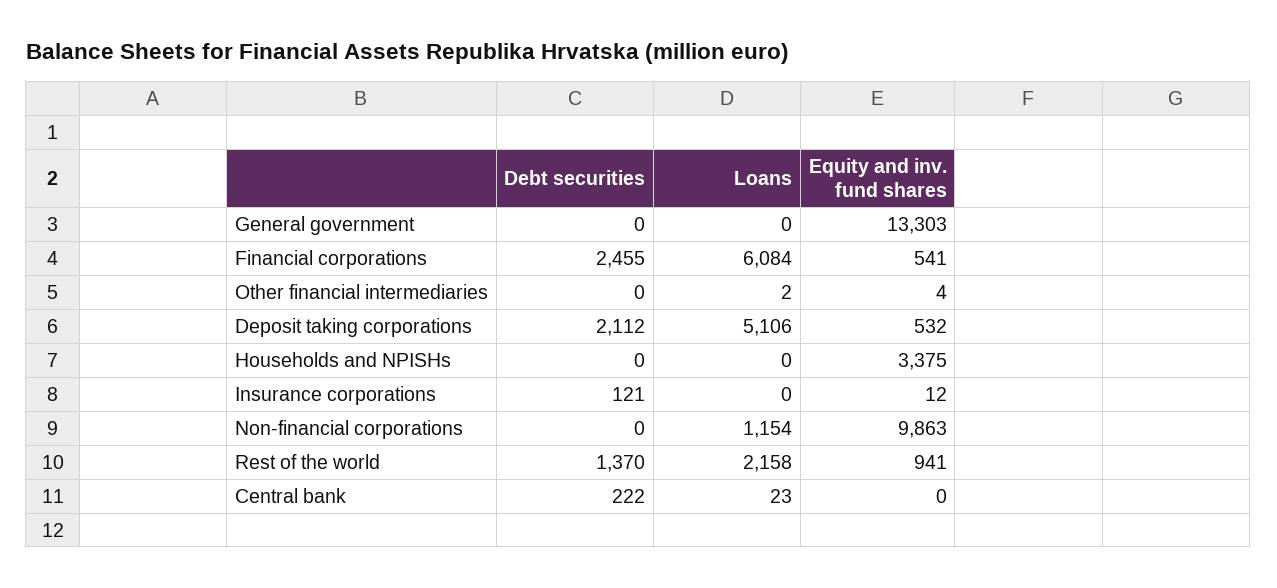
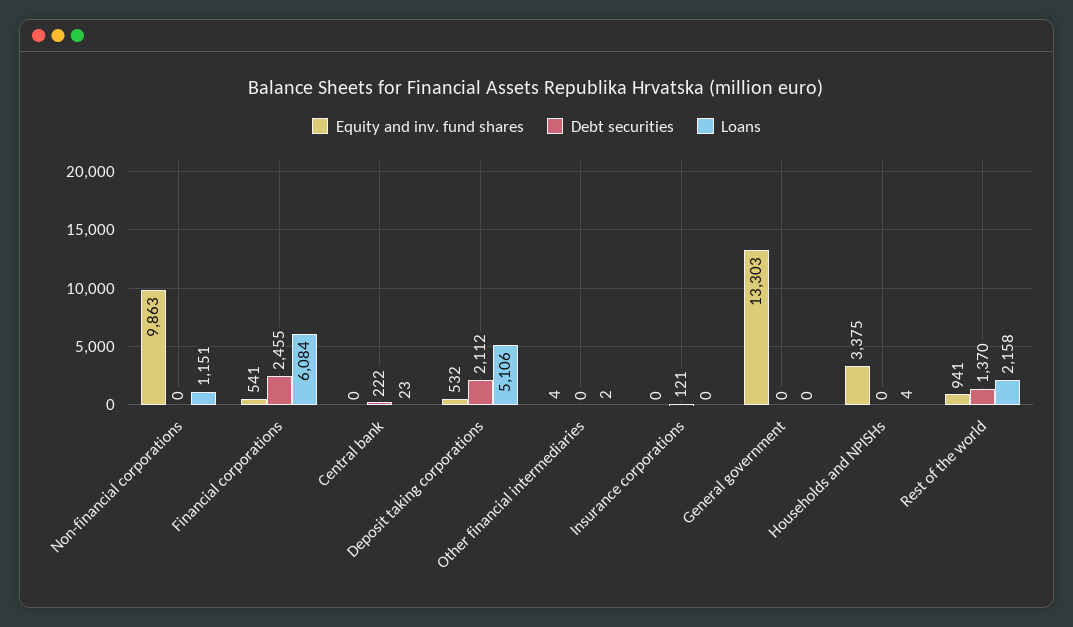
Loans, Households and NPISHs: 0 -> 4
Equity and inv. fund shares, Insurance corporations: 12 -> 0
Loans, Non-financial corporations: 1154 -> 1151

